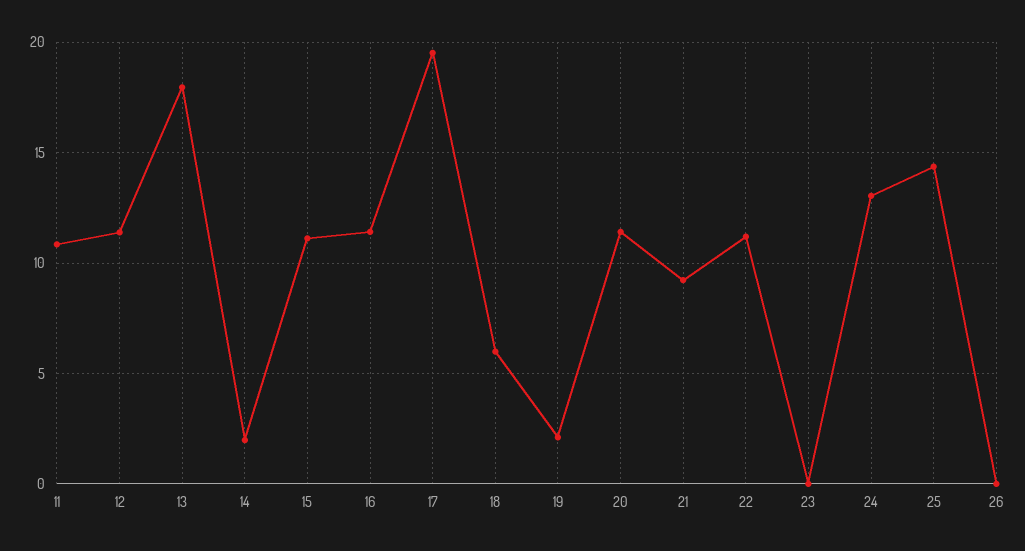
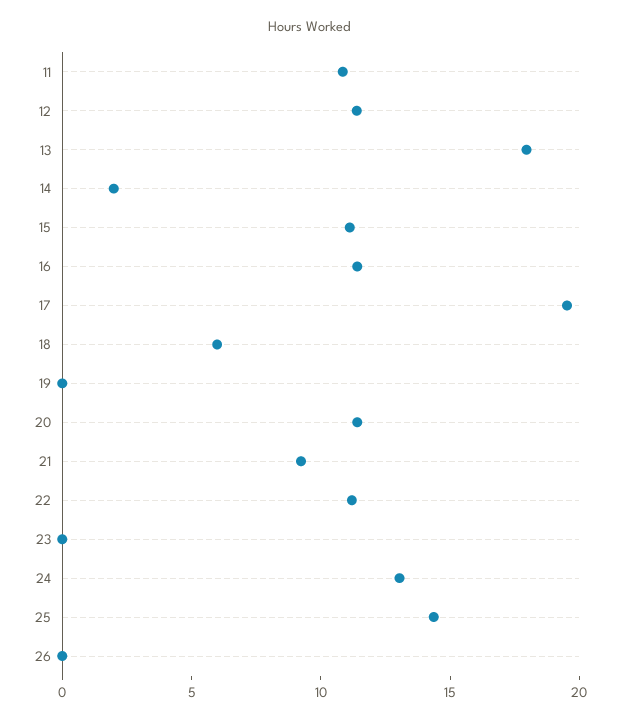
19: 2 -> 0

